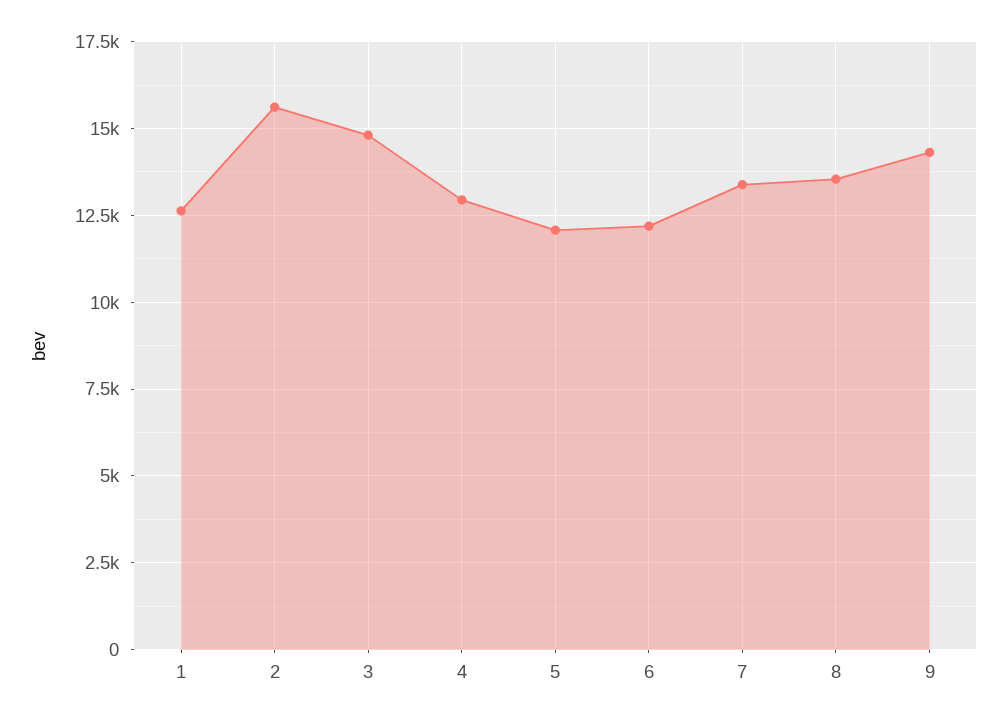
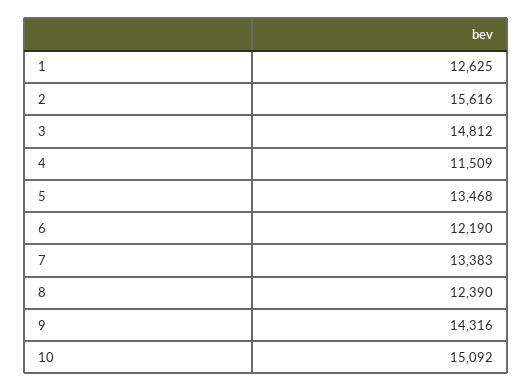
4: 13000 -> 11509
5: 12000 -> 13468
8: 13500 -> 12390
10: none -> 15092

